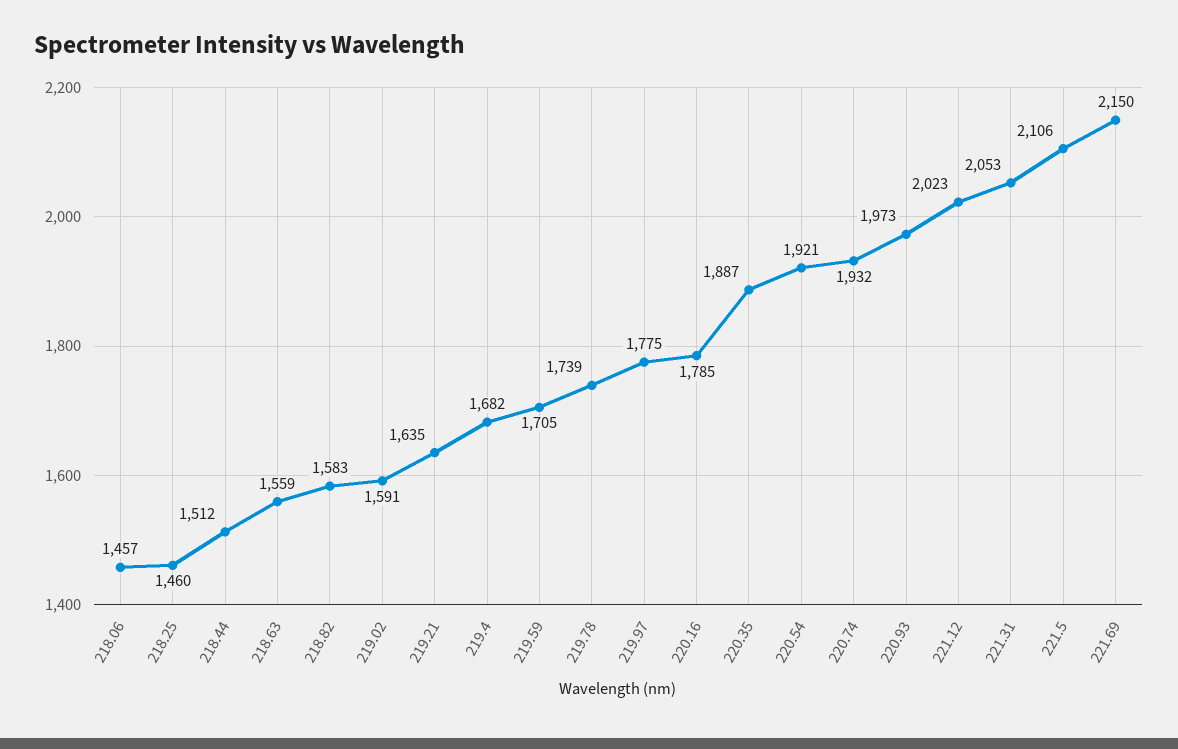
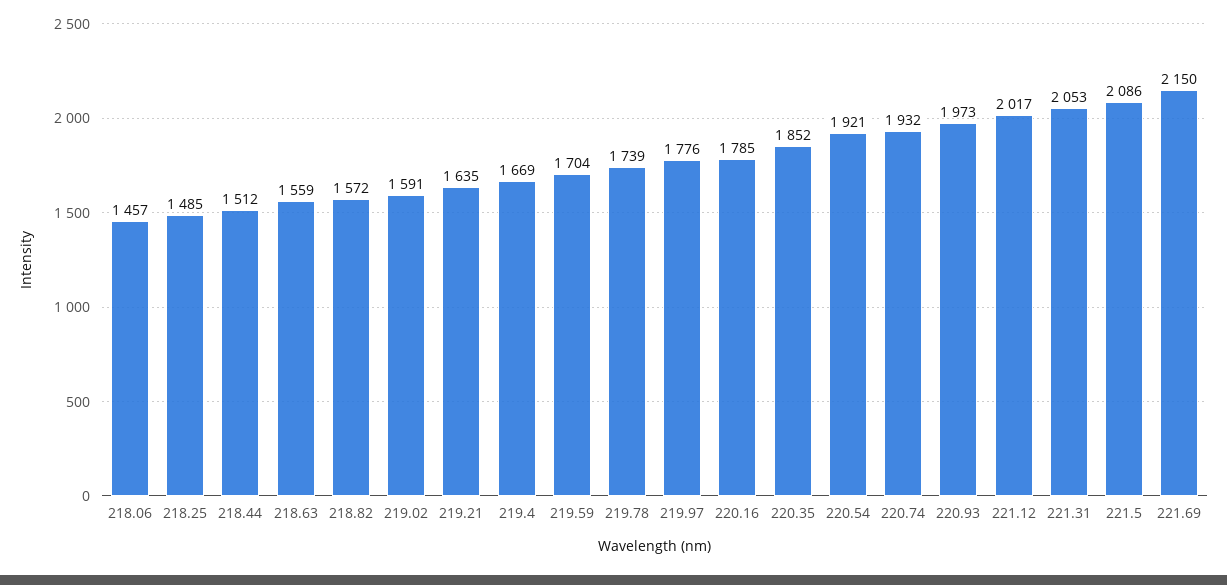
218.25: 1460 -> 1485
218.82: 1583 -> 1572
219.4: 1682 -> 1669
219.59: 1705 -> 1704
219.97: 1775 -> 1776
220.35: 1887 -> 1852
221.12: 2023 -> 2017
221.5: 2106 -> 2086

